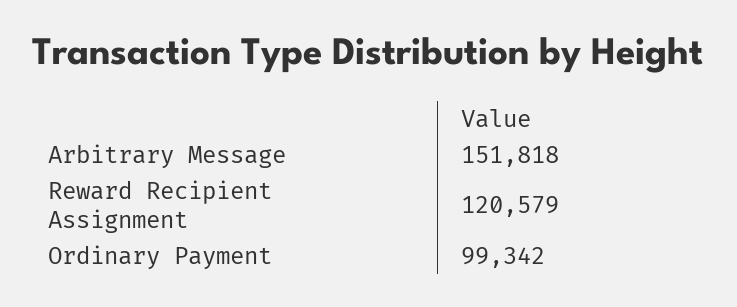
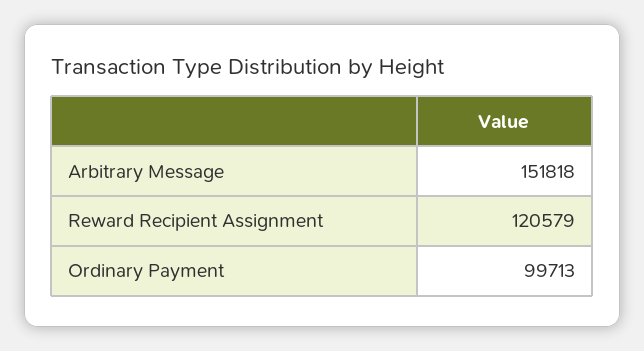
Ordinary Payment: 99342 -> 99713

